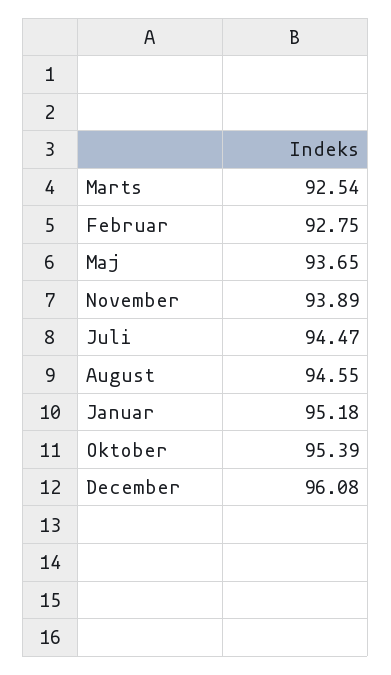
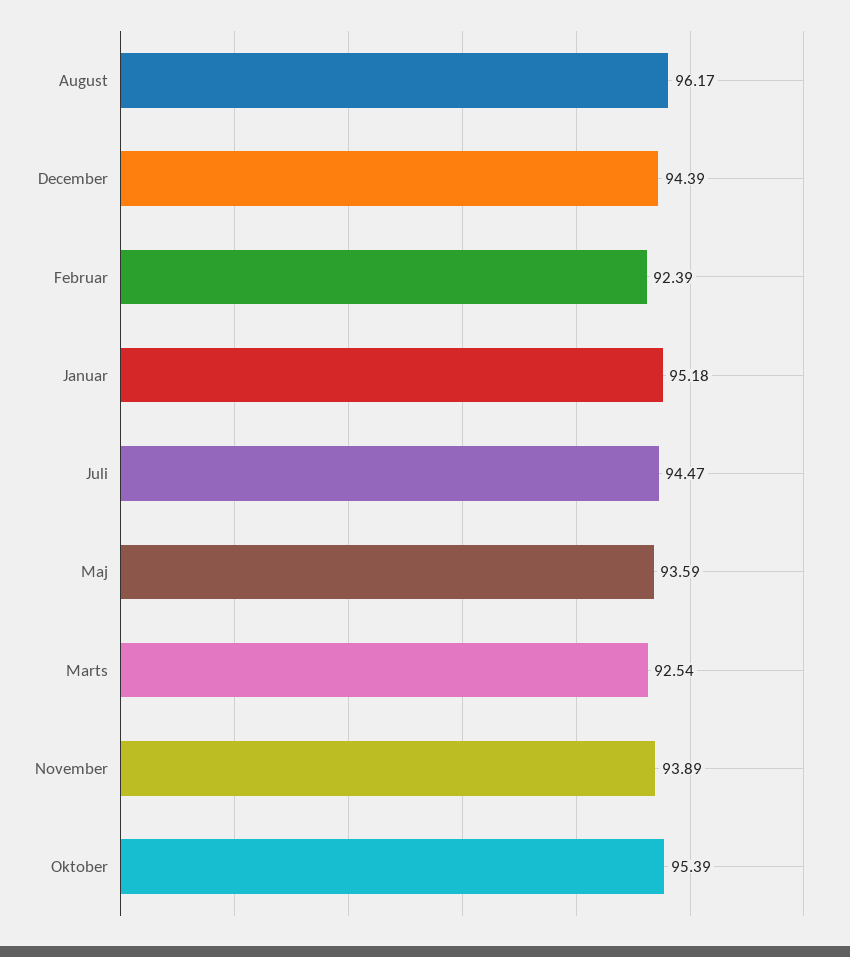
Februar: 92.75 -> 92.39
Maj: 93.65 -> 93.59
August: 94.55 -> 96.17
December: 96.08 -> 94.39

